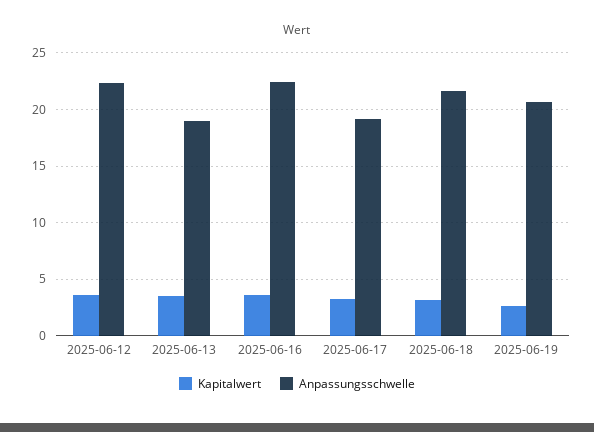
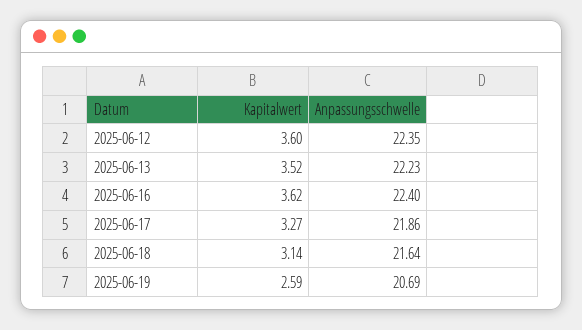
Anpassungsschwelle, 2025-06-13: 19 -> 22.23
Anpassungsschwelle, 2025-06-17: 19 -> 21.86

